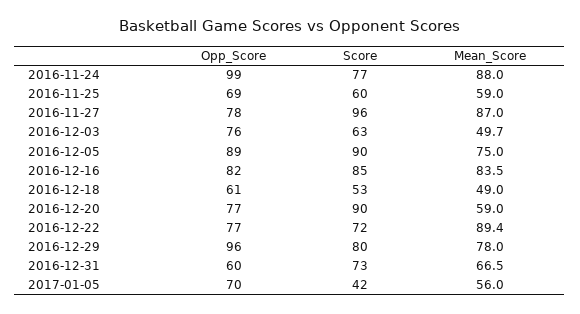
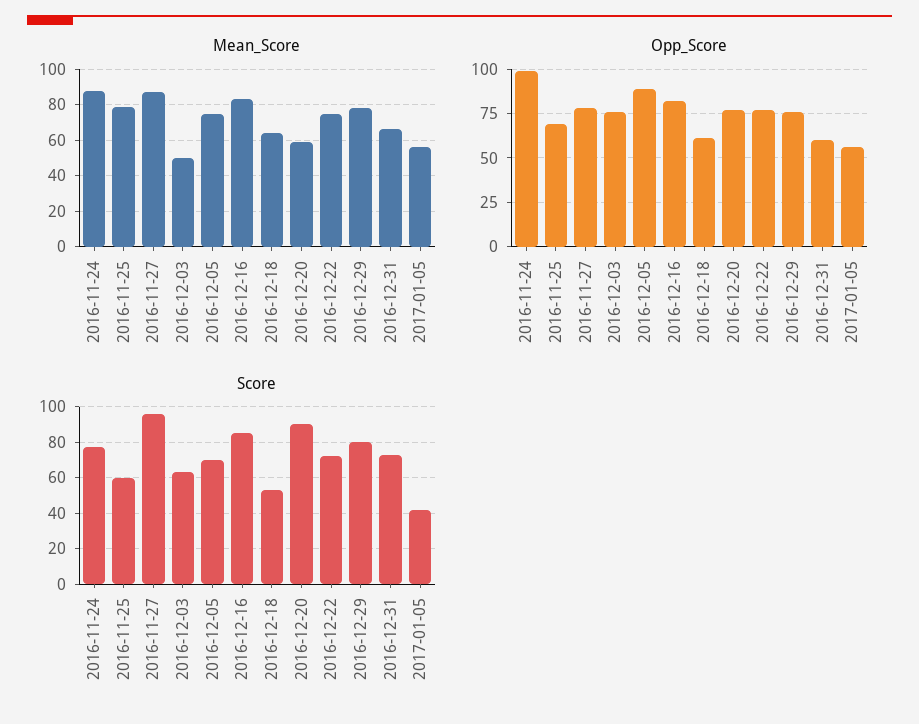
Mean_Score, 2016-11-25: 59 -> 80
Score, 2016-12-05: 90 -> 70
Mean_Score, 2016-12-18: 49 -> 65
Mean_Score, 2016-12-22: 89.4 -> 75
Opp_Score, 2016-12-29: 96 -> 75
Opp_Score, 2017-01-05: 70 -> 55

